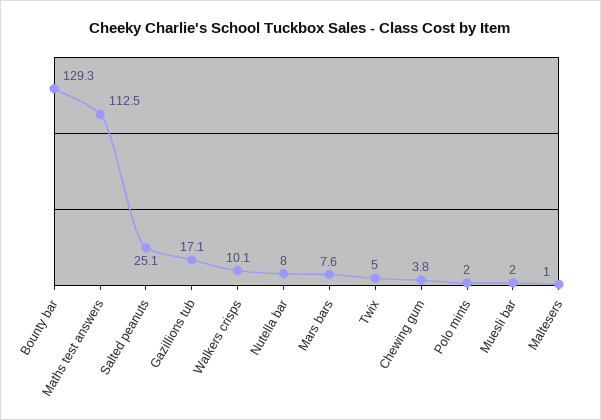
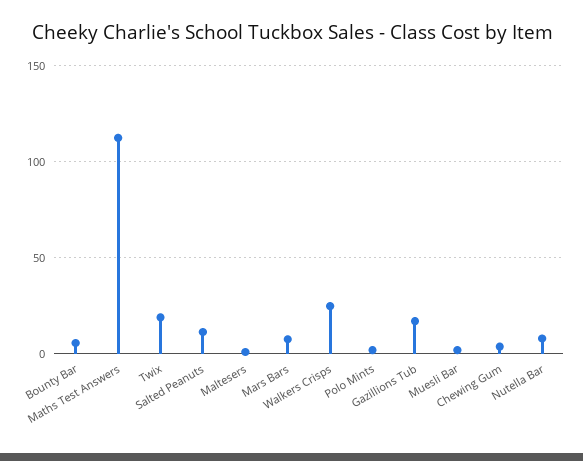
Bounty bar: 129.3 -> 5
Salted peanuts: 25.1 -> 10
Walkers crisps: 10.1 -> 25
Twix: 5 -> 20

